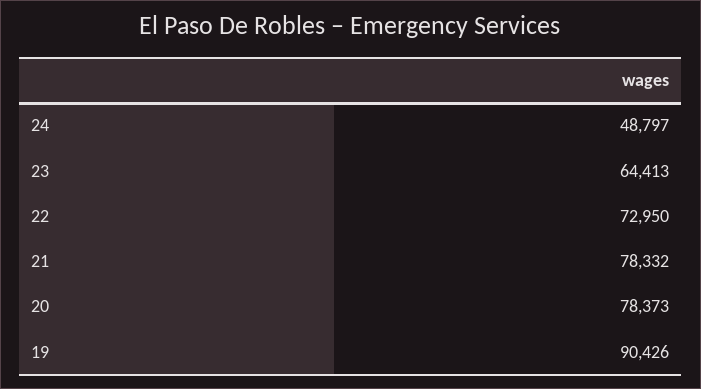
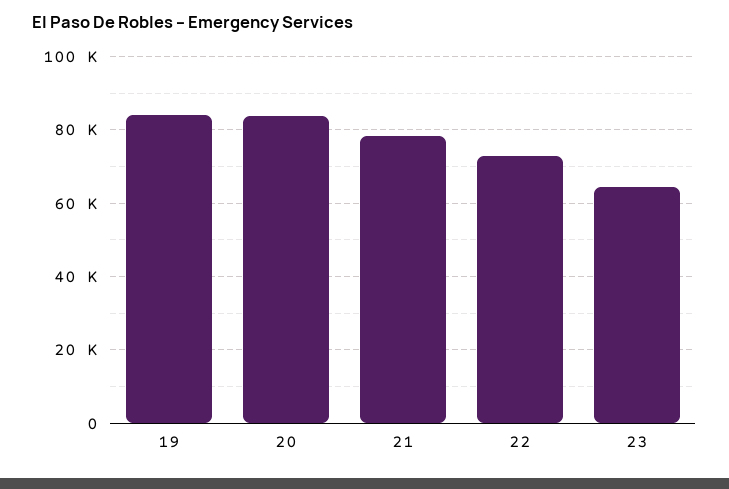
24: 48797 -> none
20: 78373 -> 84000
19: 90426 -> 84000

